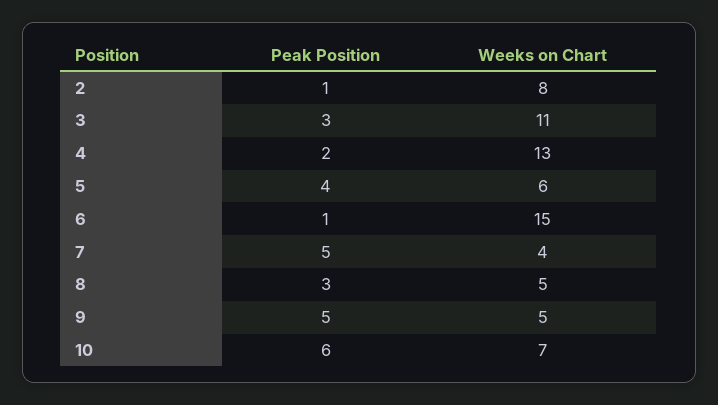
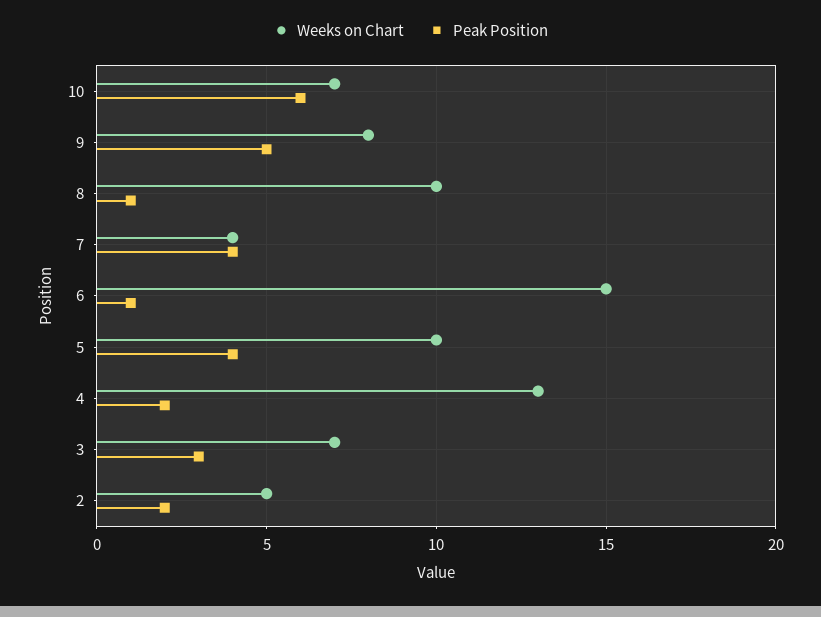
Peak Position, 2: 1 -> 2
Weeks on Chart, 2: 8 -> 5
Weeks on Chart, 3: 11 -> 7
Weeks on Chart, 5: 6 -> 10
Peak Position, 7: 5 -> 4
Peak Position, 8: 3 -> 1
Weeks on Chart, 8: 5 -> 10
Weeks on Chart, 9: 5 -> 8

